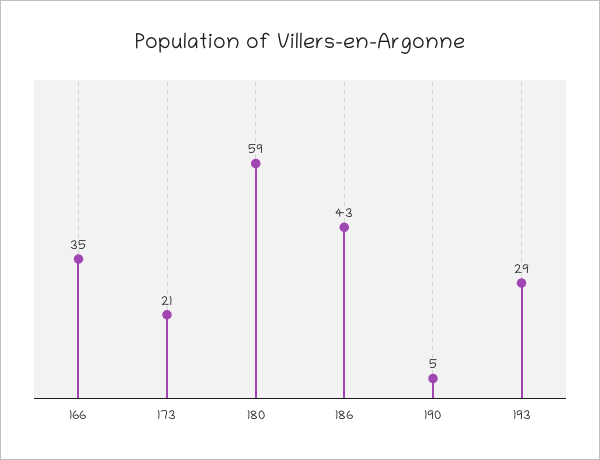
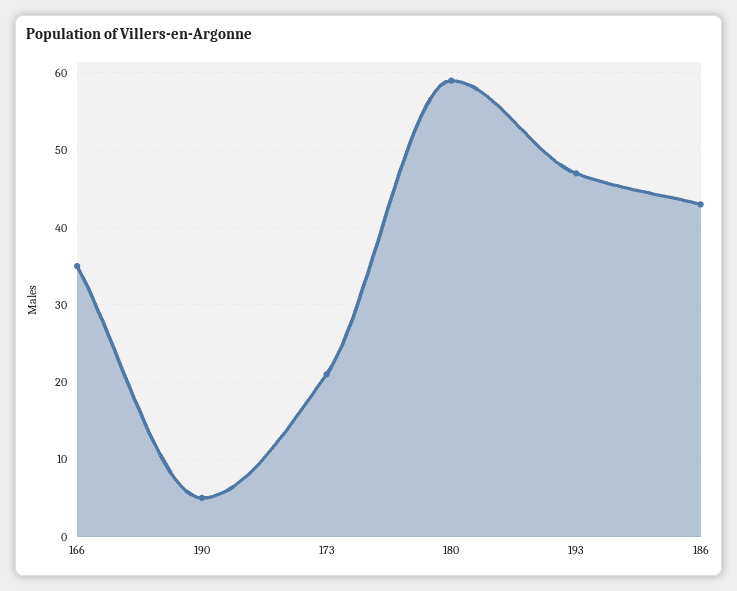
193: 29 -> 47

